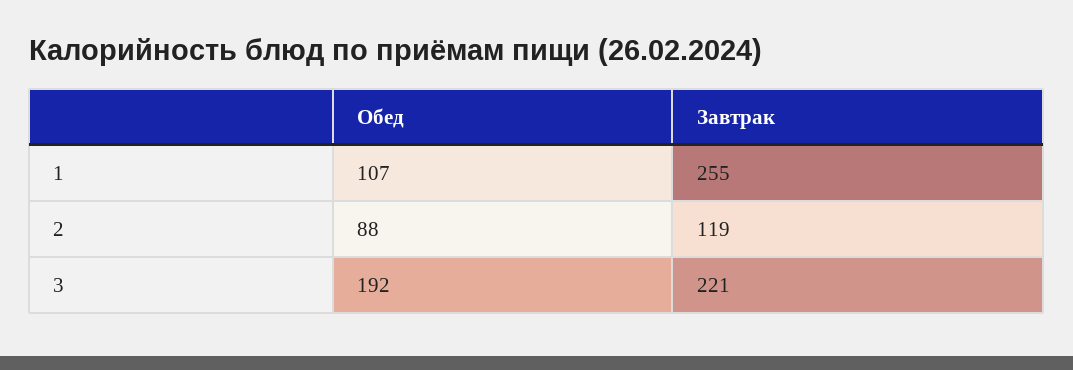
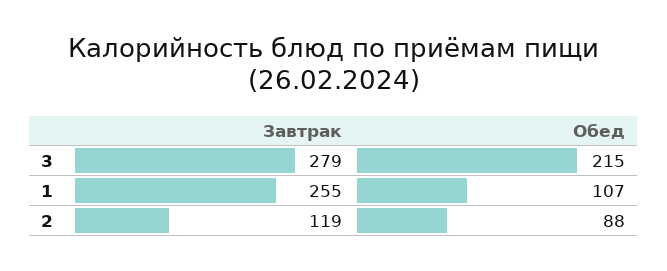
Обед, 3: 192 -> 215
Завтрак, 3: 221 -> 279

